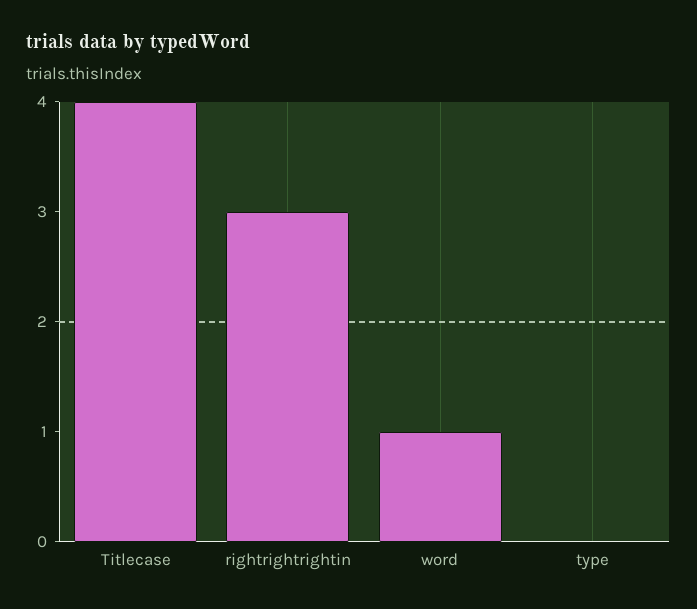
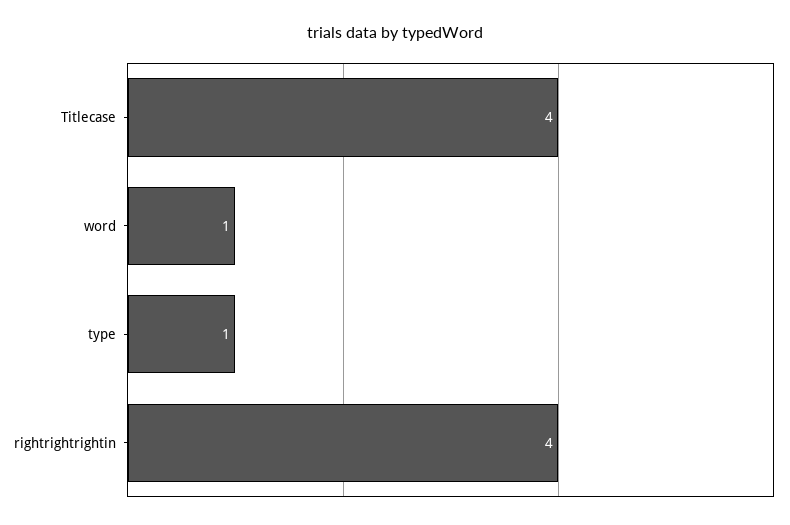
rightrightrightin: 3 -> 4
type: 0 -> 1

